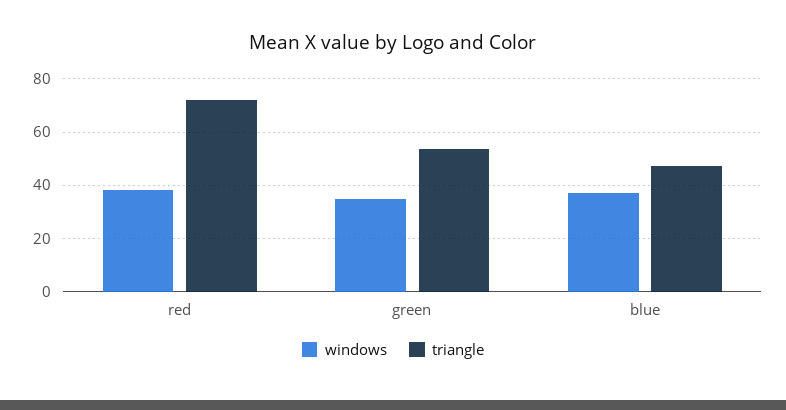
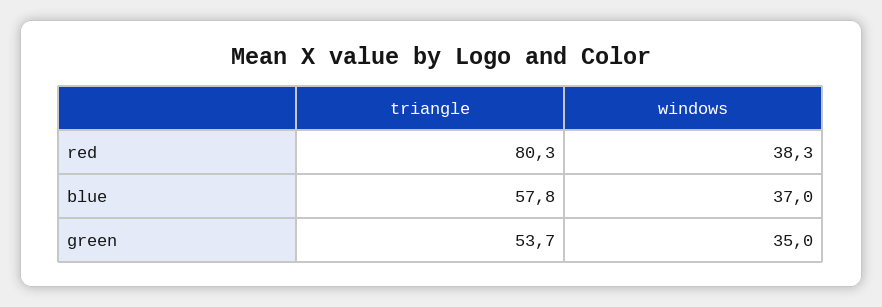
triangle, red: 72.5 -> 80.3
triangle, blue: 47.5 -> 57.8

